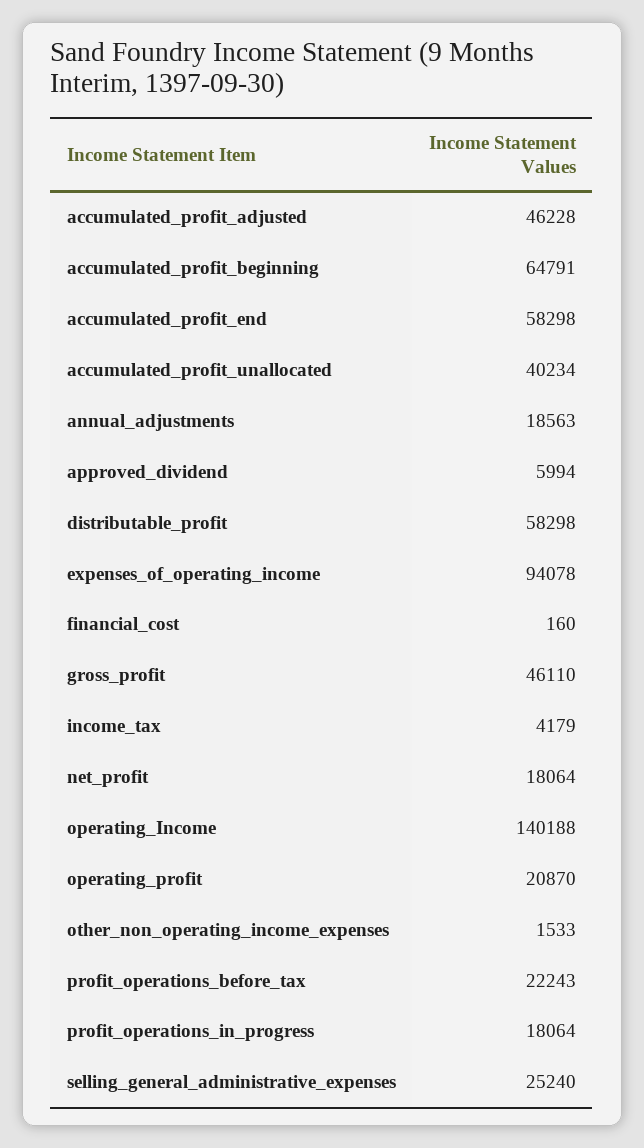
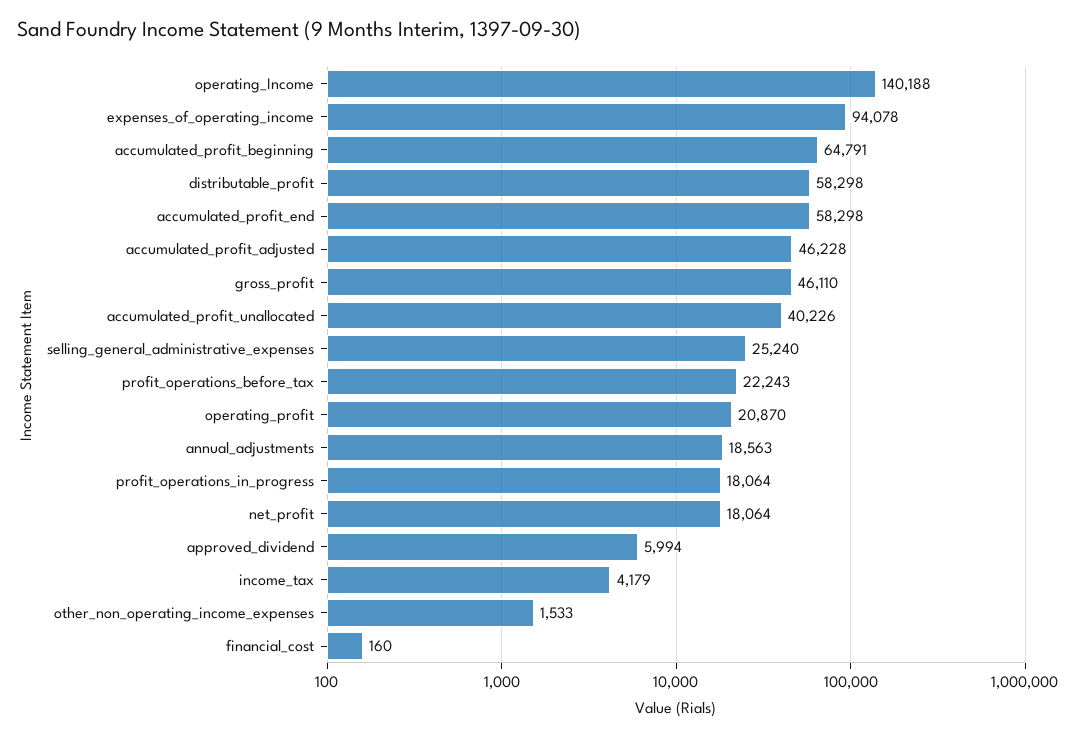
accumulated_profit_unallocated: 40234 -> 40226

